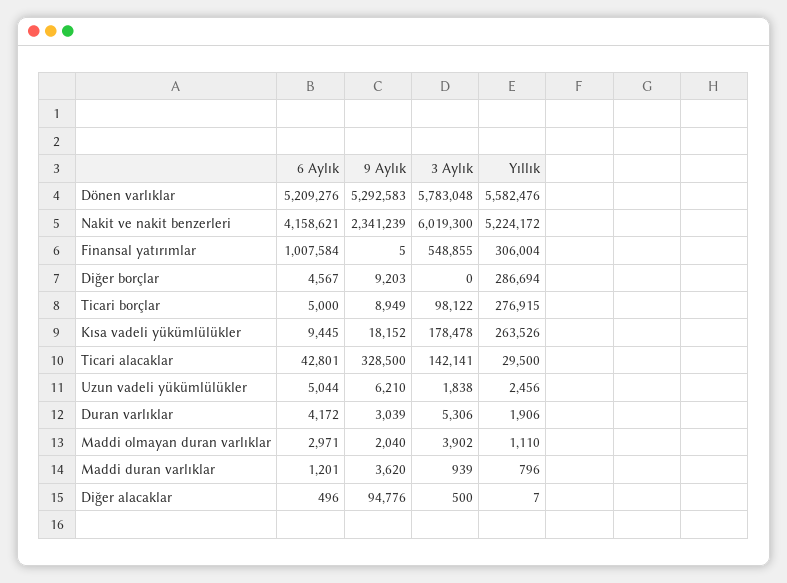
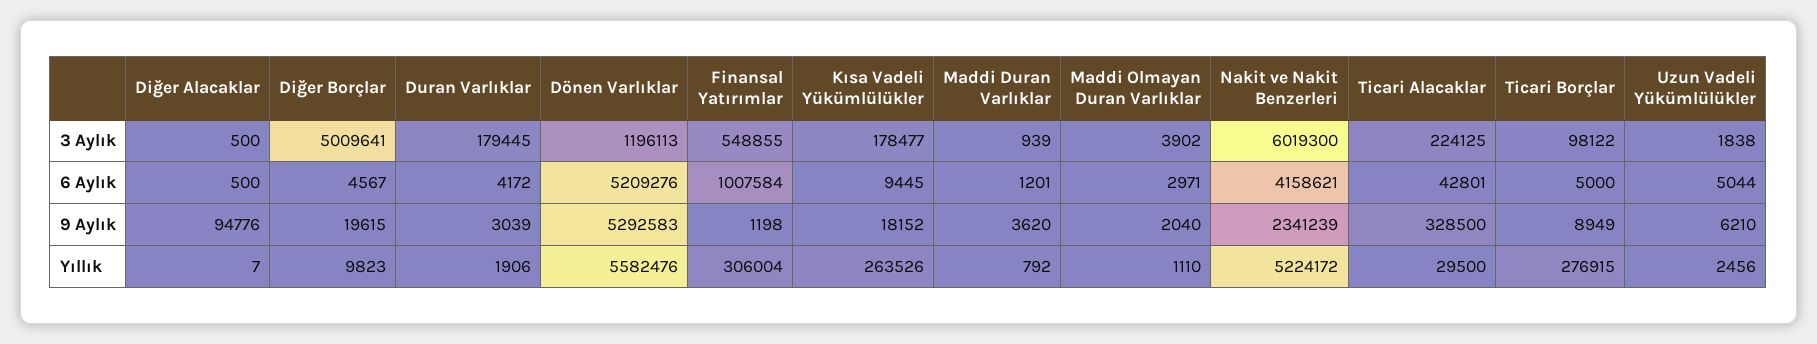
3 Aylık, Dönen varlıklar: 5783048 -> 1196113
9 Aylık, Finansal yatırımlar: 5 -> 1198
9 Aylık, Diğer borçlar: 9203 -> 19615
3 Aylık, Diğer borçlar: 0 -> 5009641
Yıllık, Diğer borçlar: 286694 -> 9823
3 Aylık, Kısa vadeli yükümlülükler: 178478 -> 178477
3 Aylık, Ticari alacaklar: 142141 -> 224125
3 Aylık, Duran varlıklar: 5306 -> 179445
Yıllık, Maddi duran varlıklar: 796 -> 792
6 Aylık, Diğer alacaklar: 496 -> 500

